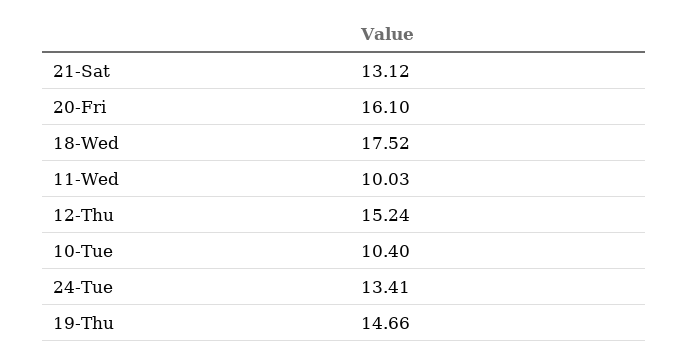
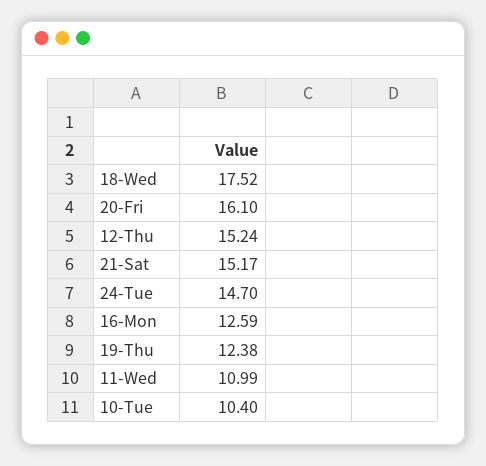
21-Sat: 13.12 -> 15.17
11-Wed: 10.03 -> 10.99
24-Tue: 13.41 -> 14.7
19-Thu: 14.66 -> 12.38
16-Mon: none -> 12.59

